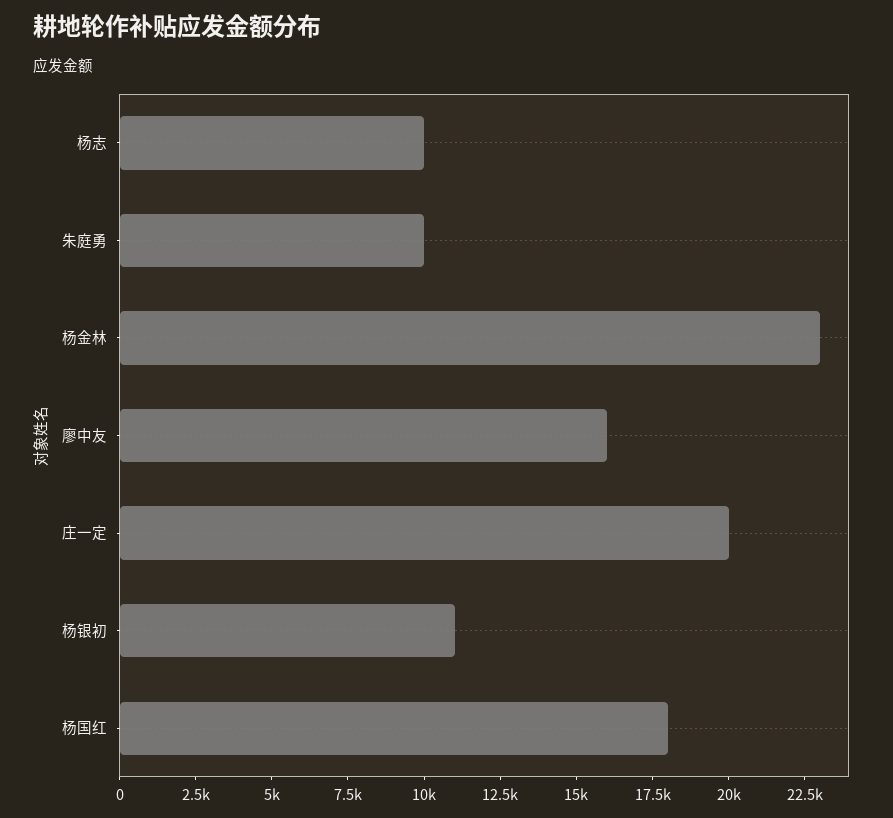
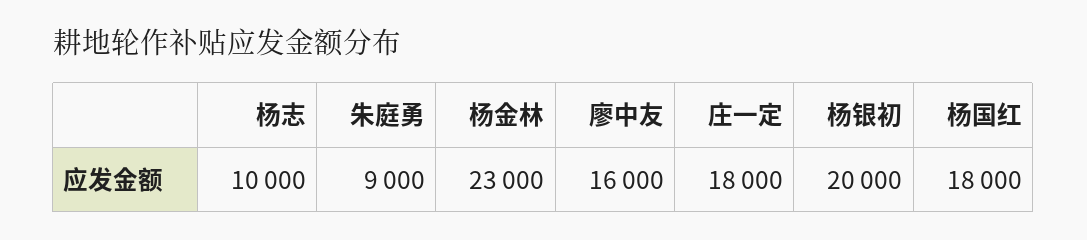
朱庭勇: 10000 -> 9000
庄一定: 20000 -> 18000
杨银初: 11000 -> 20000

